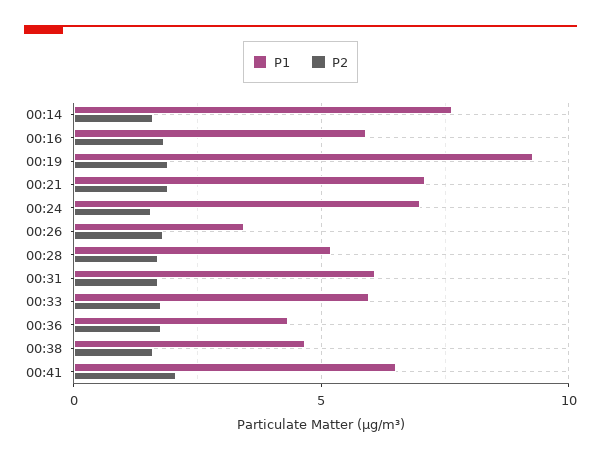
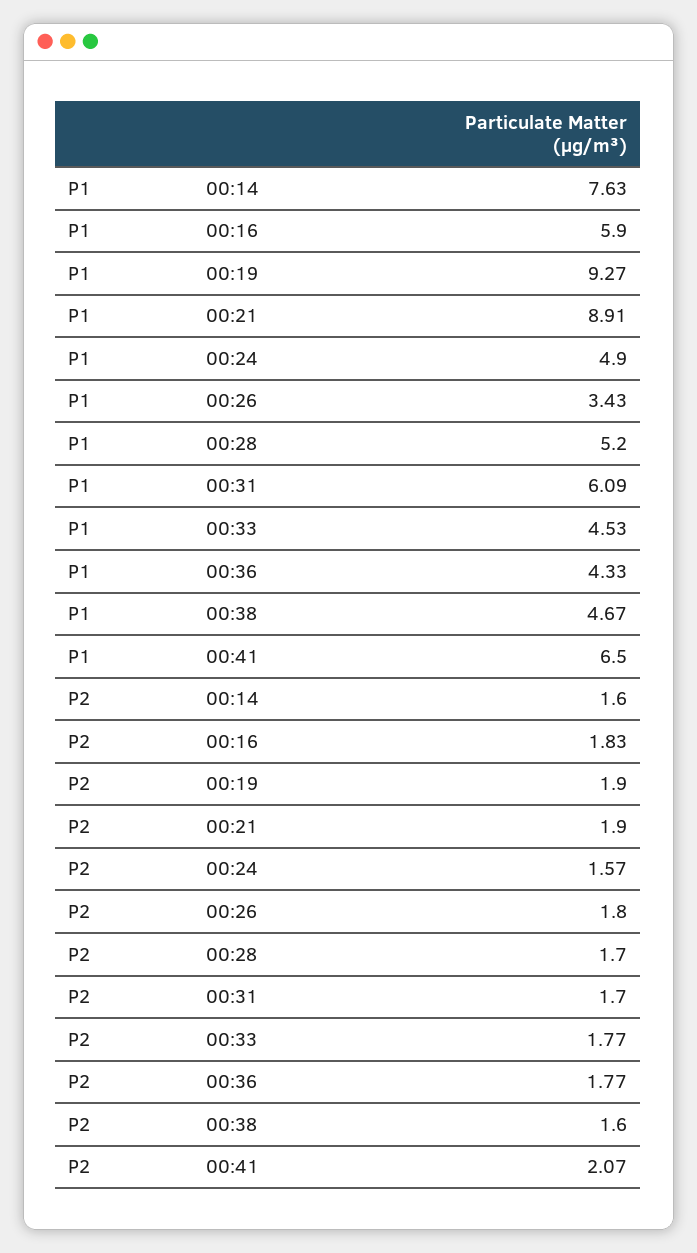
P1, 00:21: 7 -> 8.91
P1, 00:24: 7 -> 4.9
P1, 00:33: 6 -> 4.53

